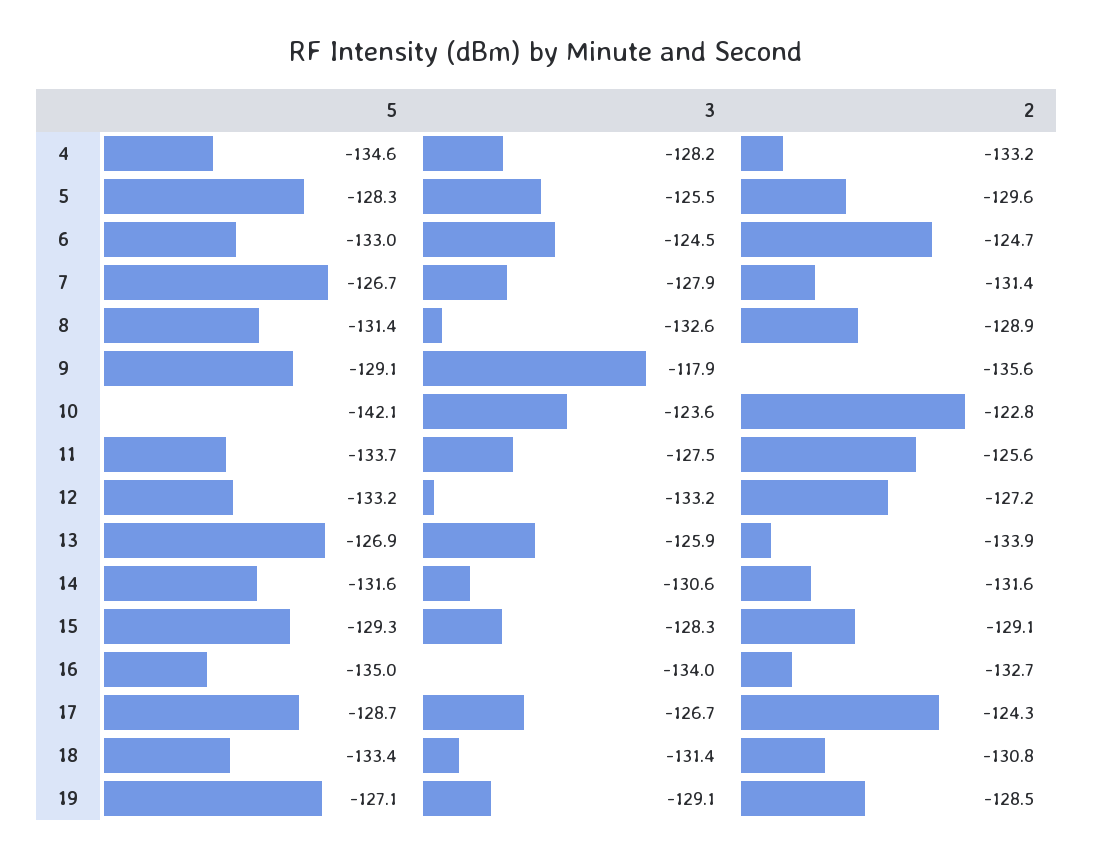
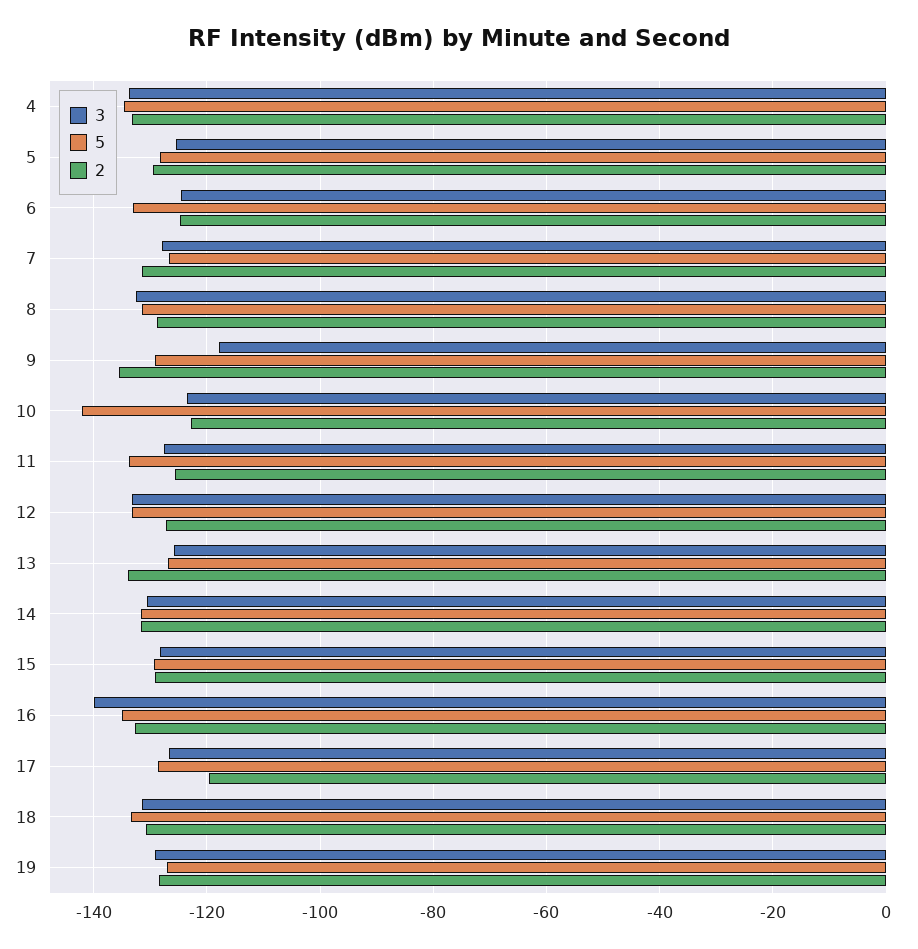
3, 4: -128.2 -> -134
3, 16: -134 -> -140
2, 17: -124.3 -> -120

